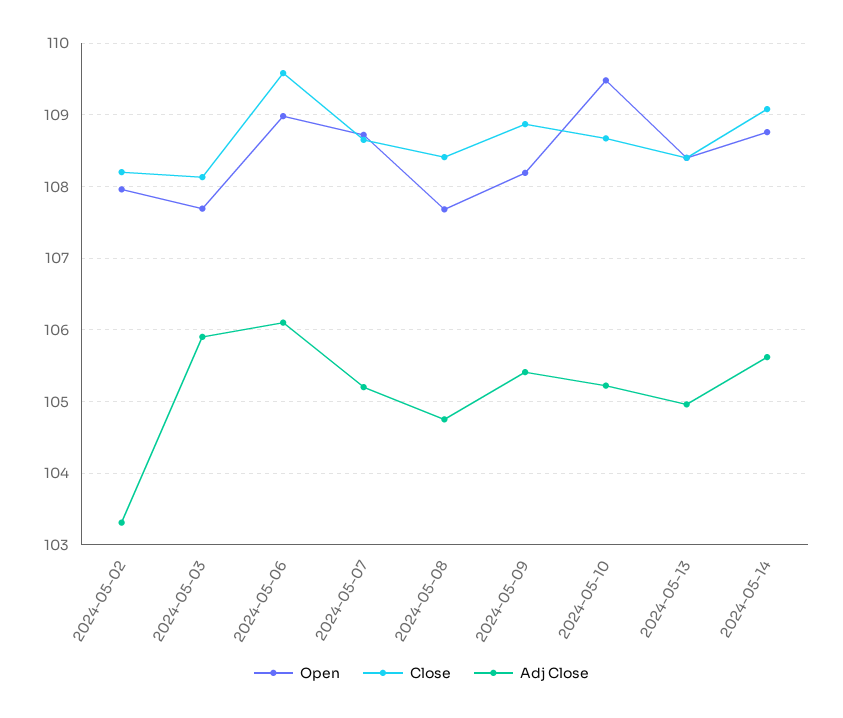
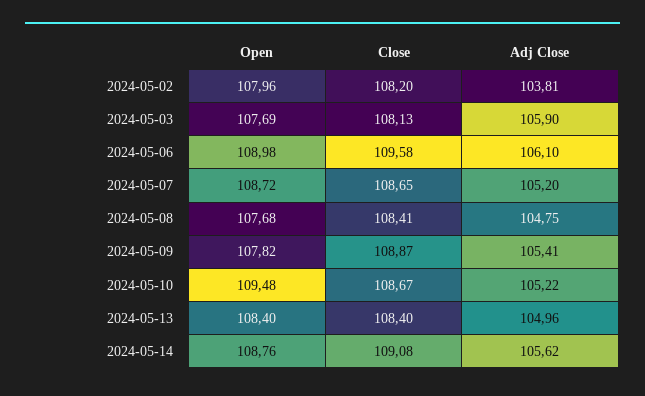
Adj Close, 2024-05-02: 103.3 -> 103.81
Open, 2024-05-09: 108.2 -> 107.82

